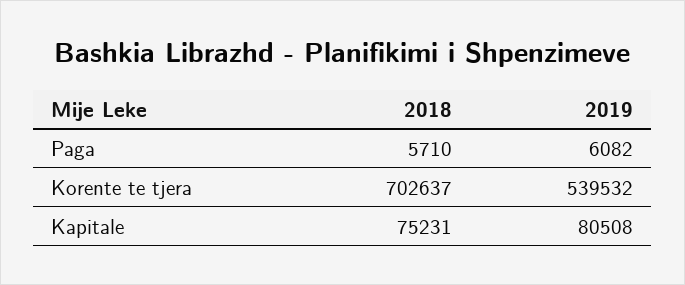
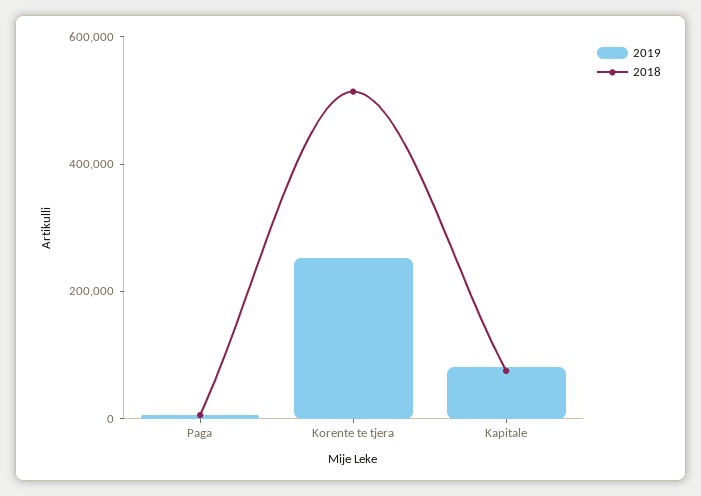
2018, Korente te tjera: 702637 -> 500000
2019, Korente te tjera: 539532 -> 250000

